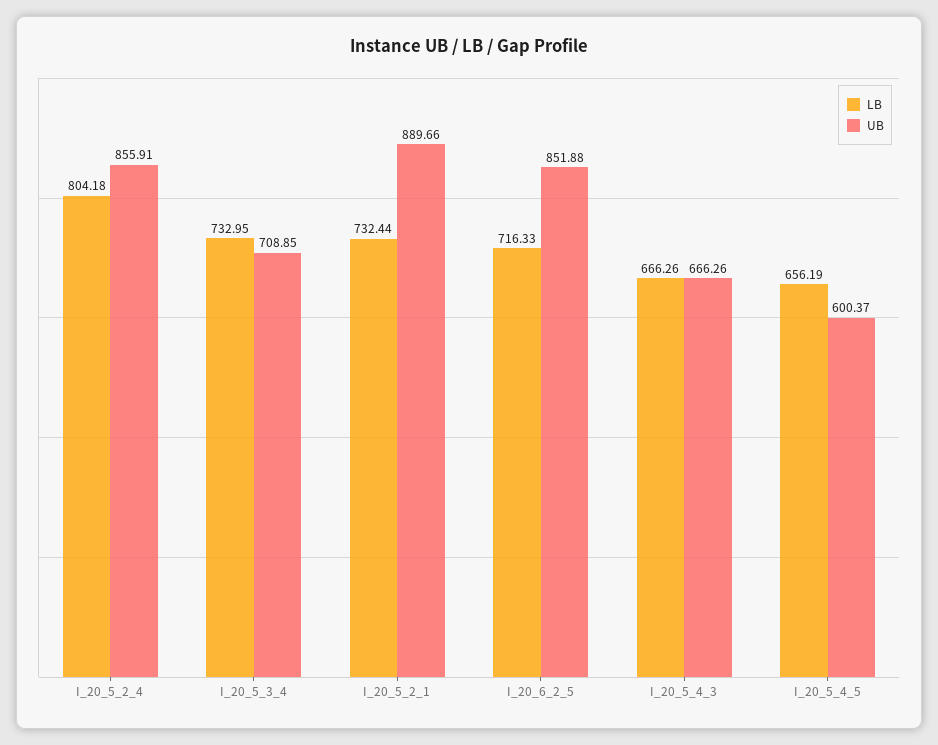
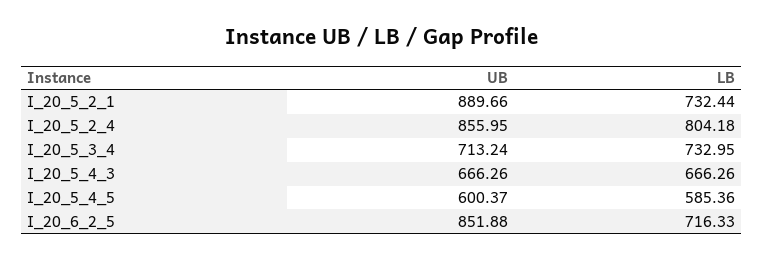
UB, I_20_5_2_4: 855.91 -> 855.95
UB, I_20_5_3_4: 708.85 -> 713.24
LB, I_20_5_4_5: 656.19 -> 585.36

